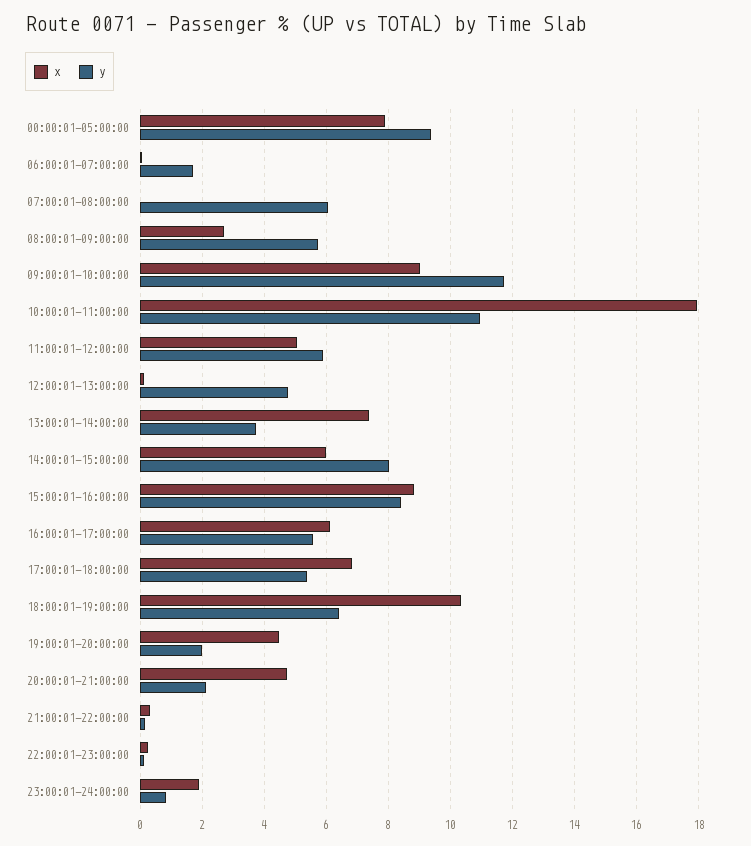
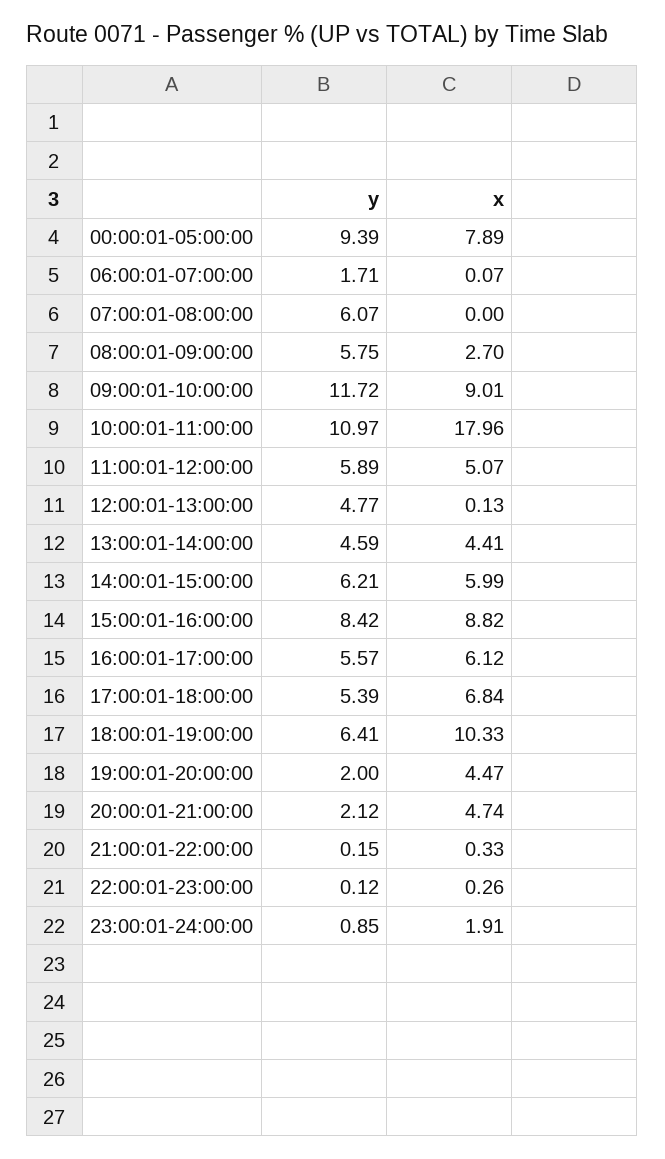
x, 13:00:01-14:00:00: 7.4 -> 4.41
y, 13:00:01-14:00:00: 3.8 -> 4.59
y, 14:00:01-15:00:00: 8 -> 6.21

